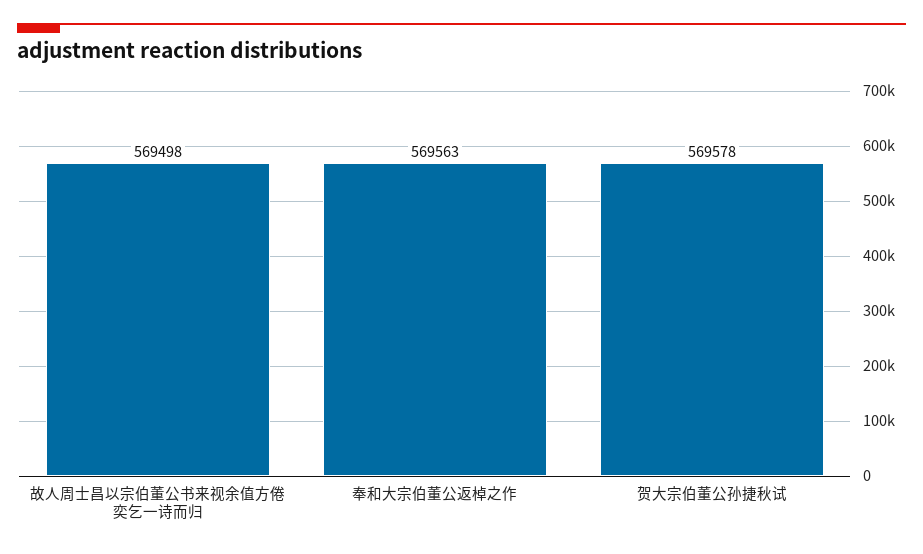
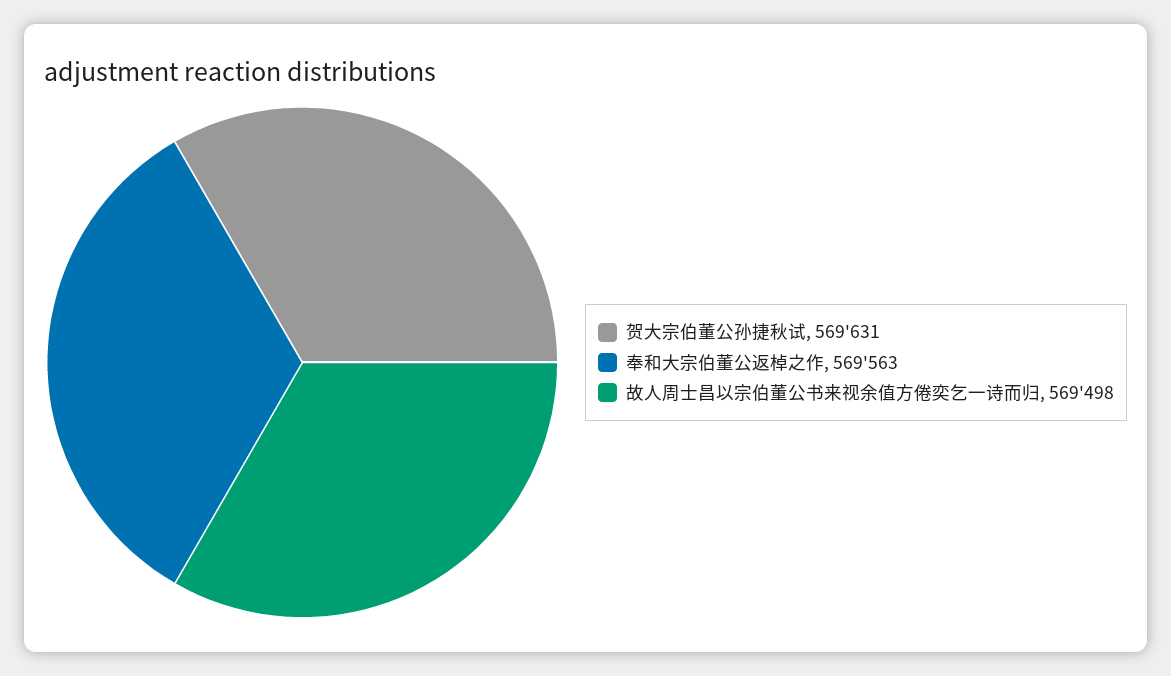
贺大宗伯董公孙捷秋试: 569578 -> 569631

